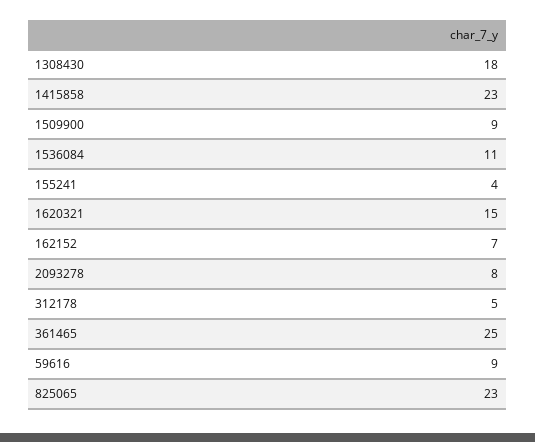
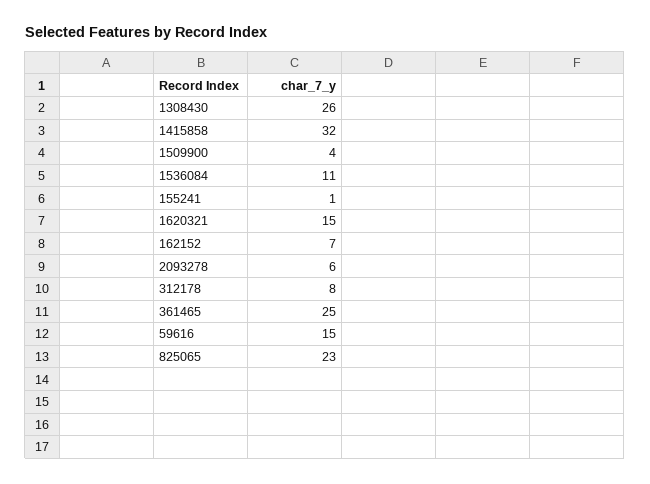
1308430: 18 -> 26
1415858: 23 -> 32
1509900: 9 -> 4
155241: 4 -> 1
2093278: 8 -> 6
312178: 5 -> 8
59616: 9 -> 15

